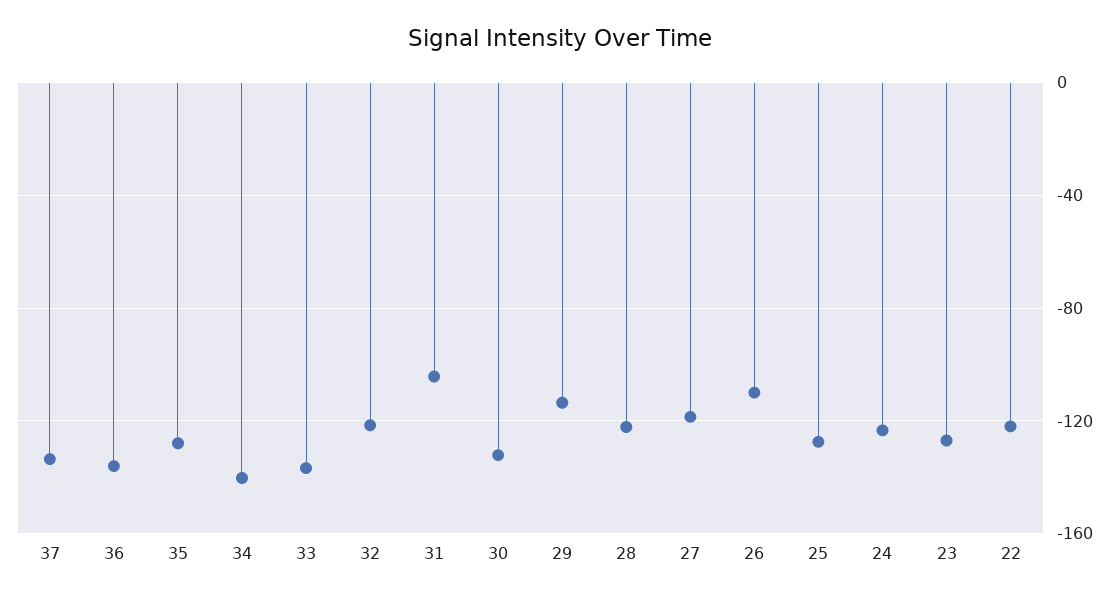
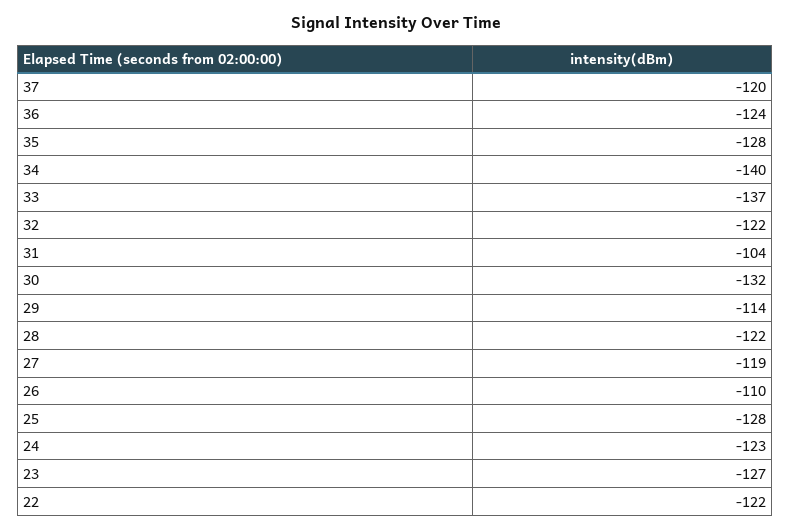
37: -135 -> -120
36: -135 -> -124

